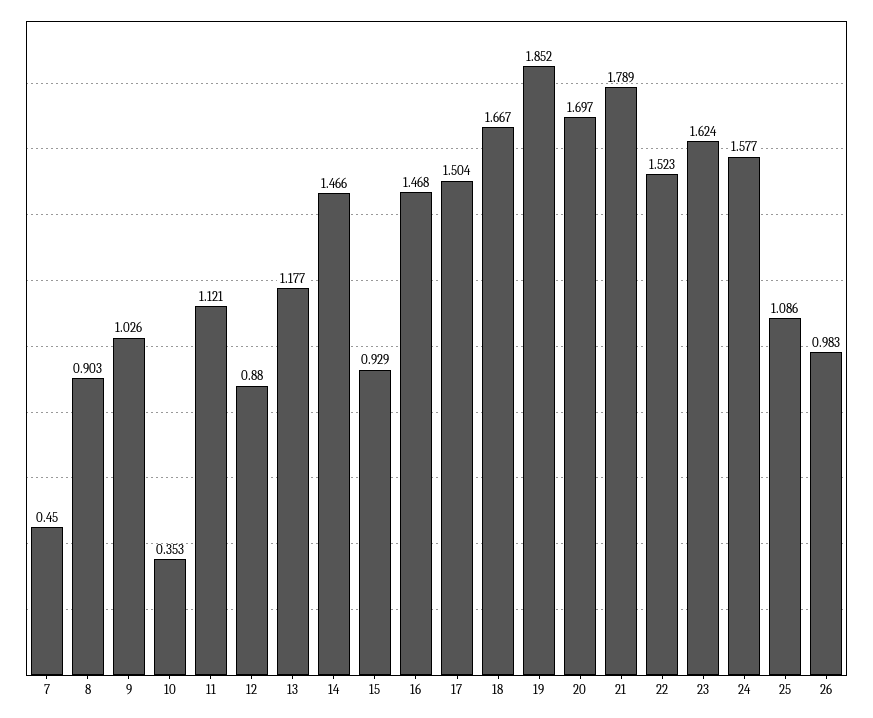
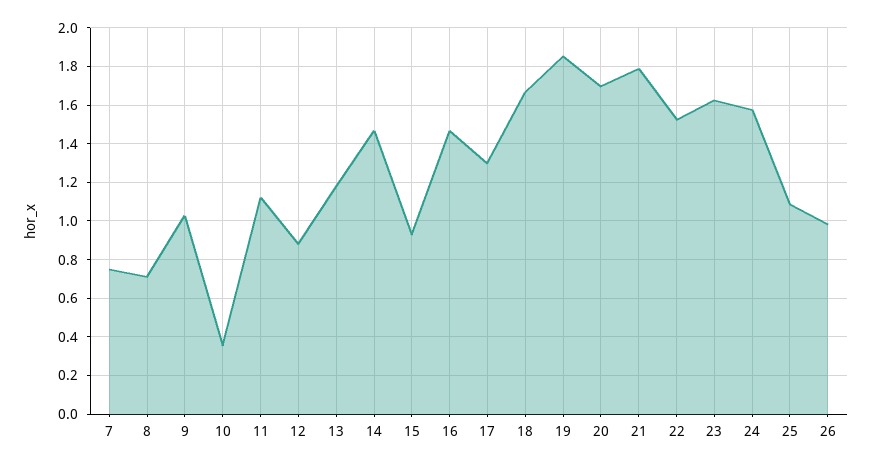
7: 0.45 -> 0.75
8: 0.903 -> 0.7
17: 1.504 -> 1.3

